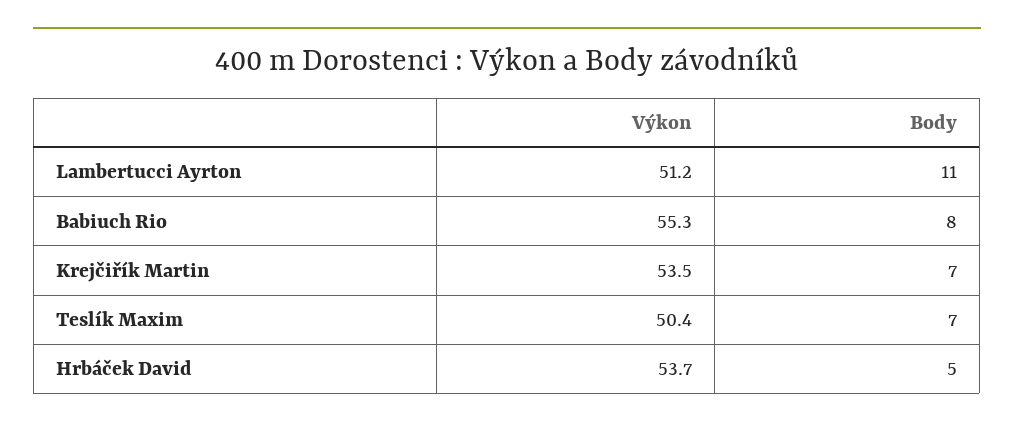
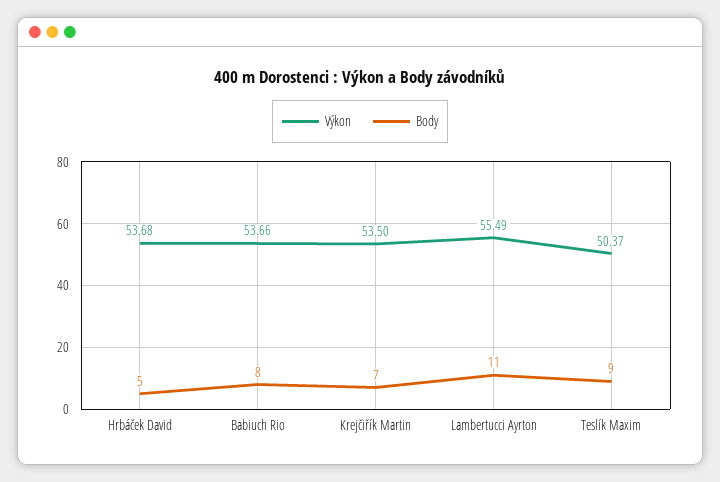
Výkon, Lambertucci Ayrton: 51.2 -> 55.49
Výkon, Babiuch Rio: 55.3 -> 53.66
Body, Teslík Maxim: 7 -> 9

